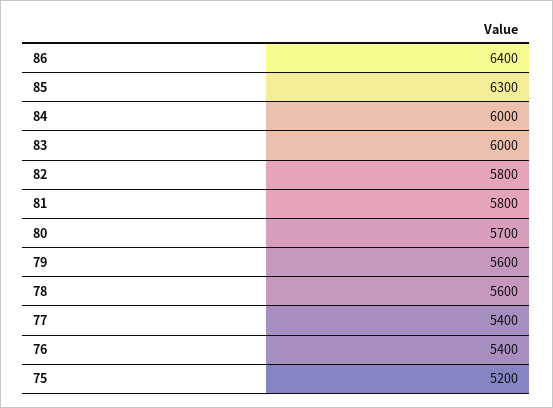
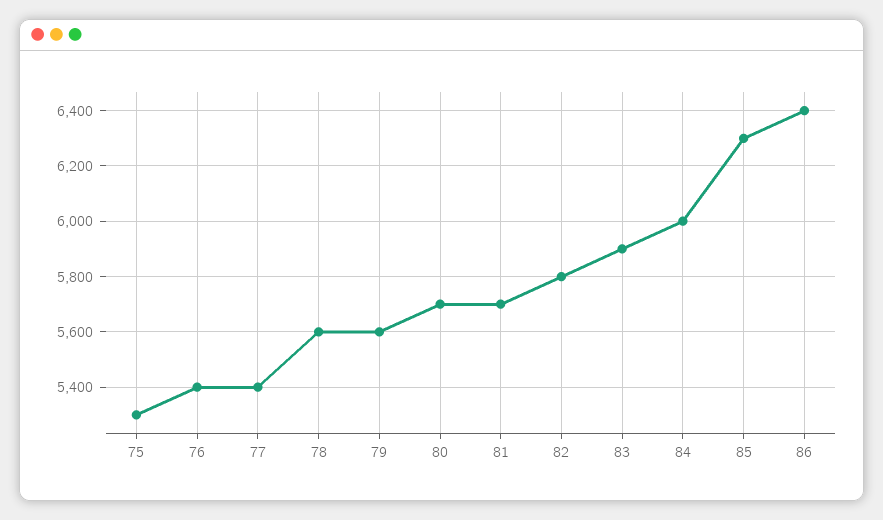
83: 6000 -> 5900
81: 5800 -> 5700
75: 5200 -> 5300

